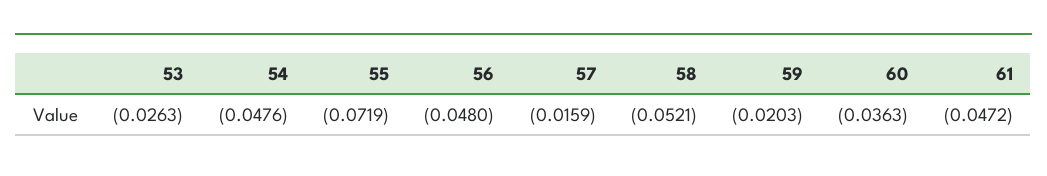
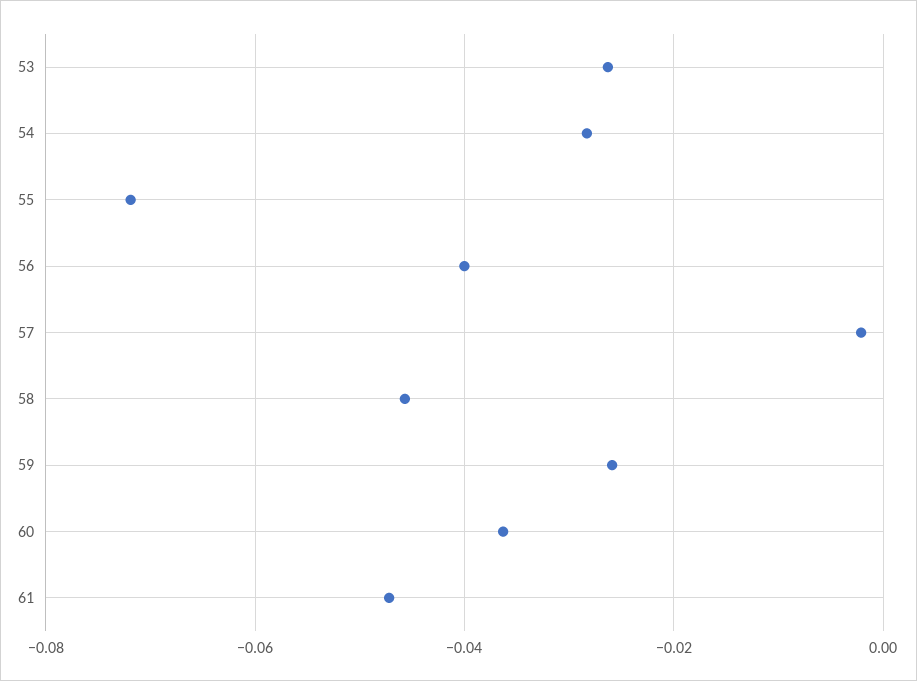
54: -0.0476 -> -0.028
56: -0.048 -> -0.04
57: -0.0159 -> -0.002
58: -0.0521 -> -0.046
59: -0.0203 -> -0.026

